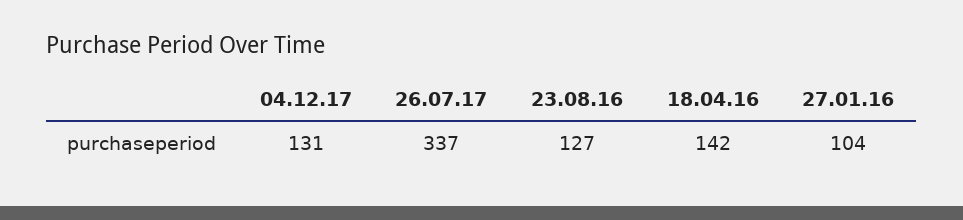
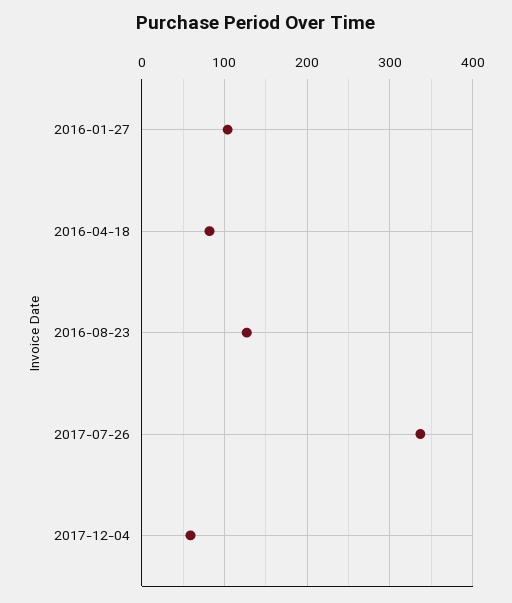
04.12.17: 131 -> 60
18.04.16: 142 -> 80

